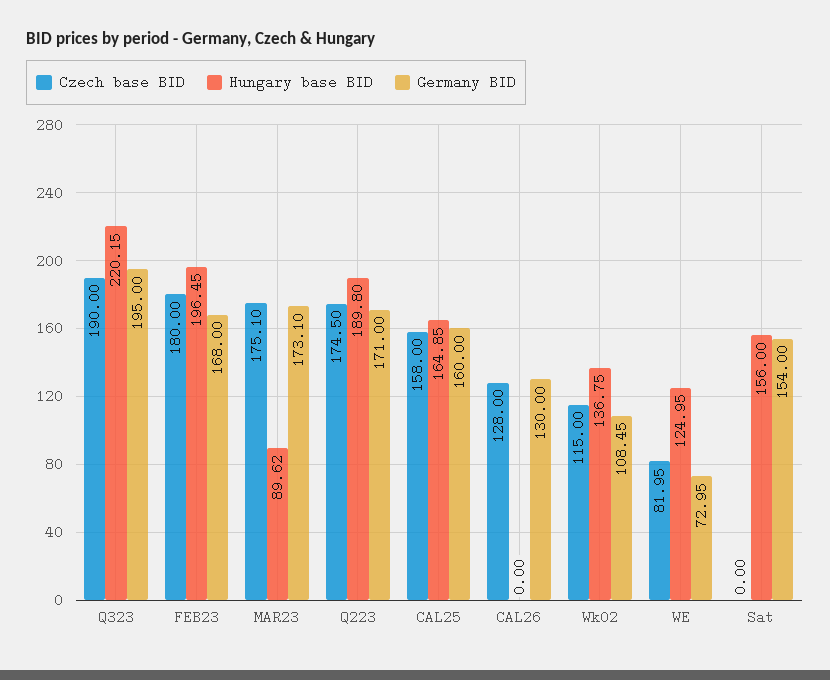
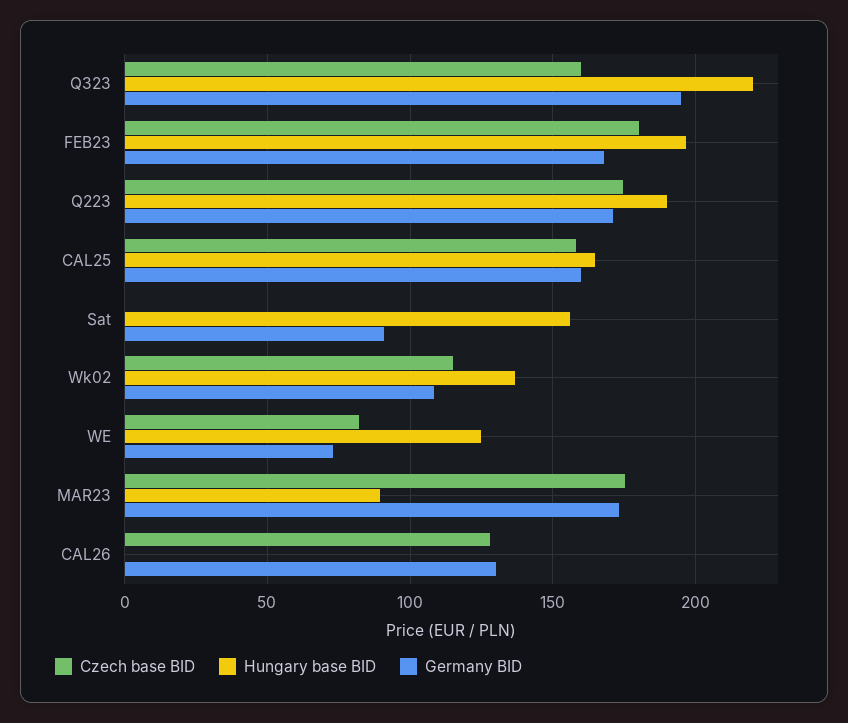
Czech base BID, Q323: 190 -> 160
Germany BID, Sat: 154 -> 90

